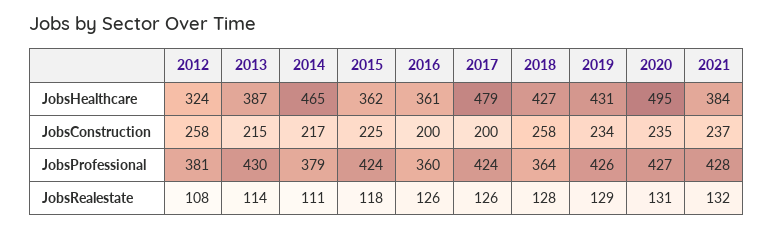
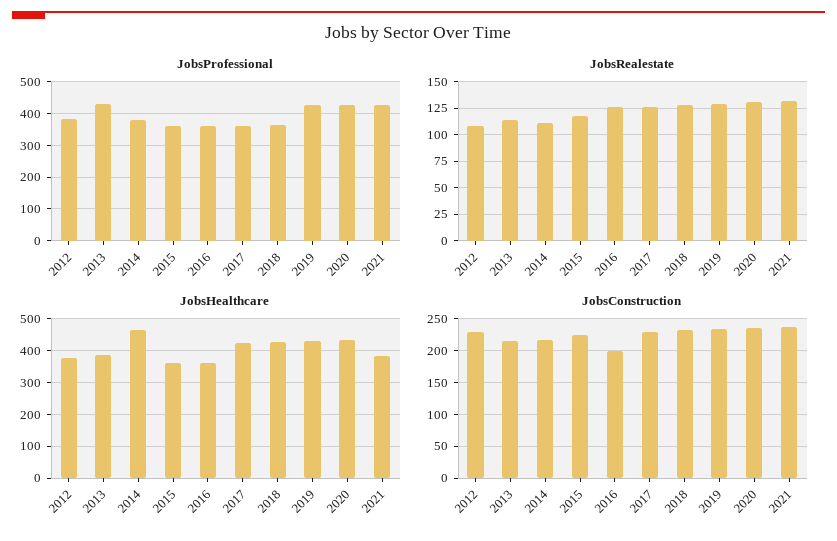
JobsHealthcare, 2012: 324 -> 380
JobsHealthcare, 2017: 479 -> 420
JobsHealthcare, 2020: 495 -> 440
JobsConstruction, 2012: 258 -> 230
JobsConstruction, 2017: 200 -> 230
JobsConstruction, 2018: 258 -> 230
JobsProfessional, 2015: 424 -> 360
JobsProfessional, 2017: 424 -> 360

